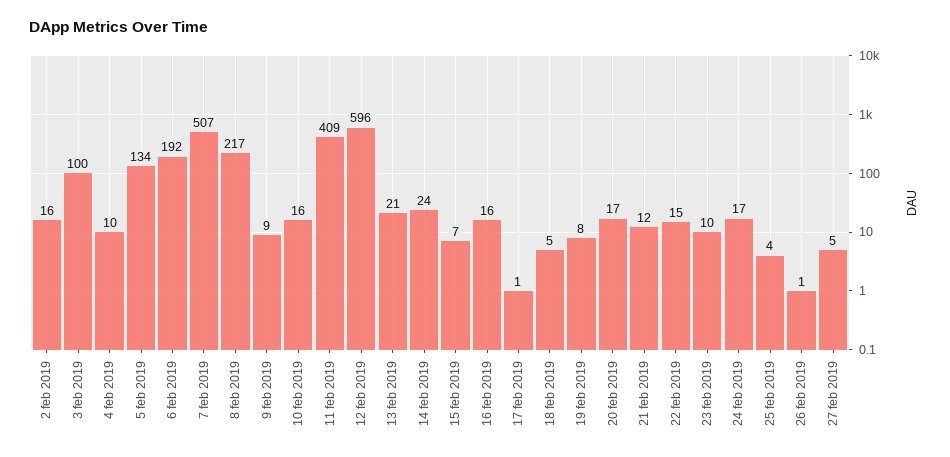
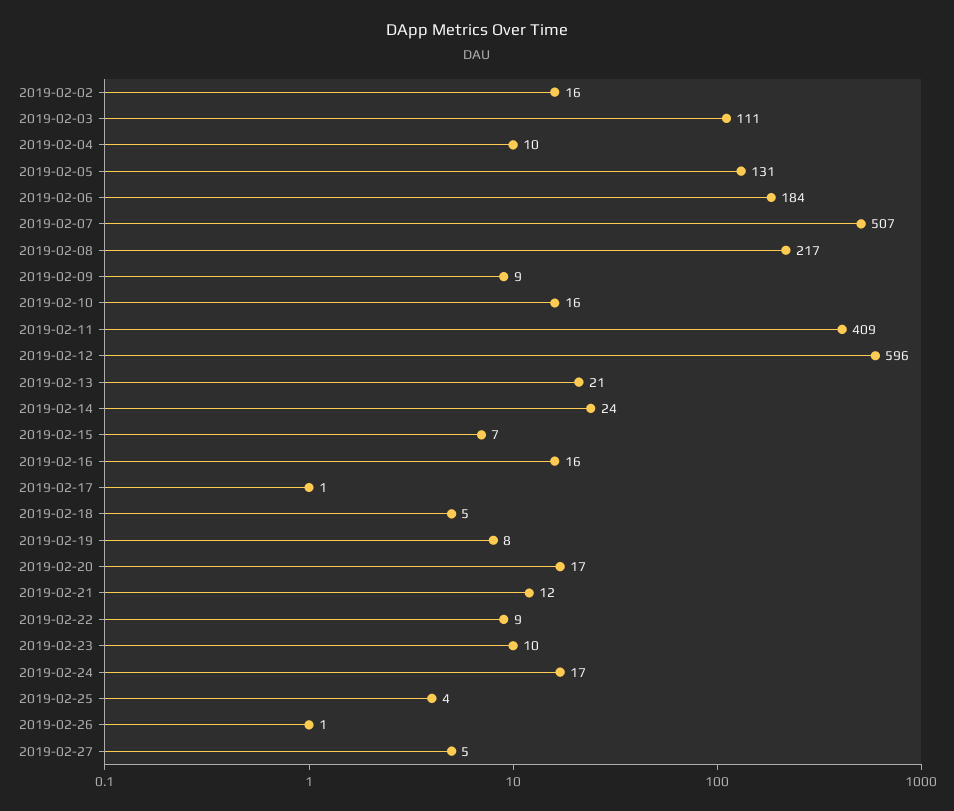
3 feb 2019: 100 -> 111
5 feb 2019: 134 -> 131
6 feb 2019: 192 -> 184
22 feb 2019: 15 -> 9

